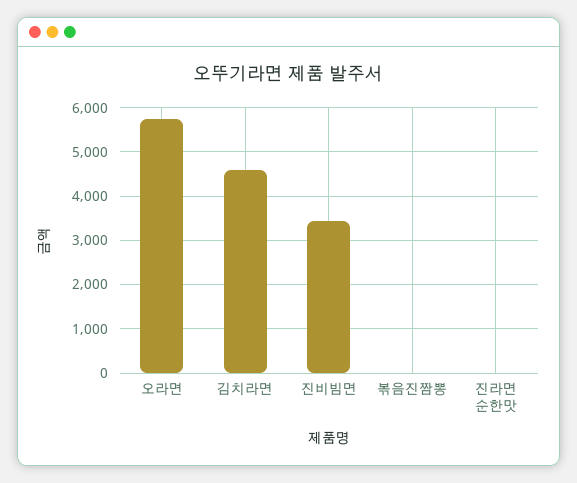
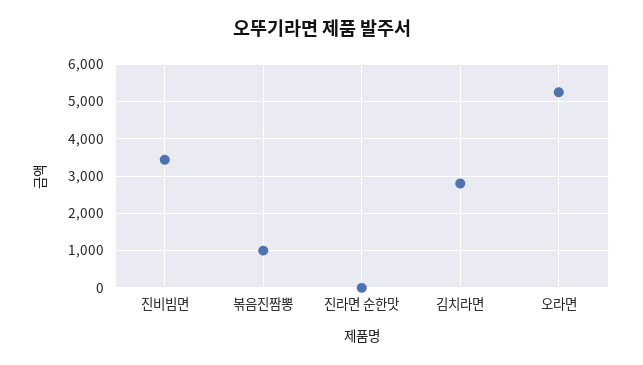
오라면: 5800 -> 5200
김치라면: 4600 -> 2800
볶음진짬뽕: 0 -> 1000

